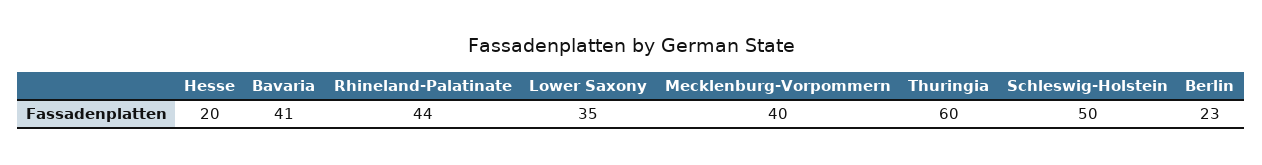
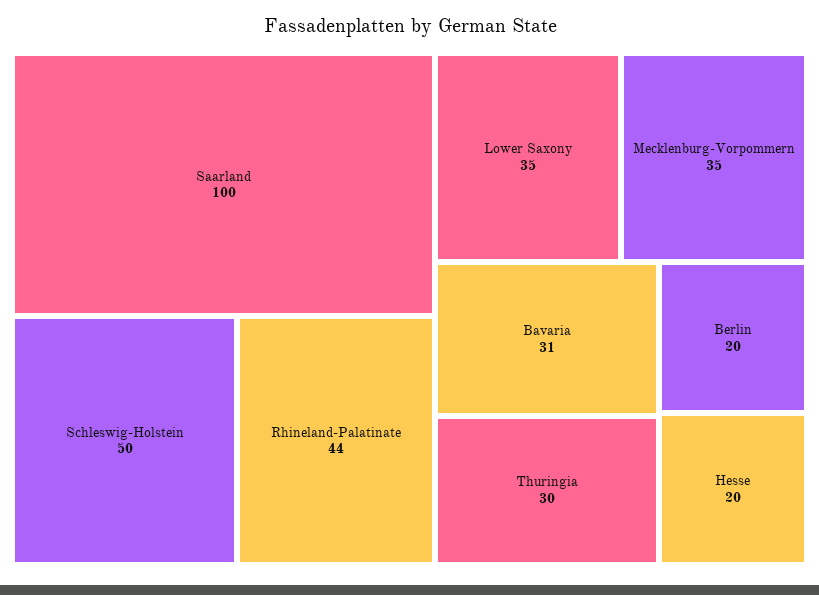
Bavaria: 41 -> 31
Mecklenburg-Vorpommern: 40 -> 35
Thuringia: 60 -> 30
Berlin: 23 -> 20
Saarland: none -> 100

